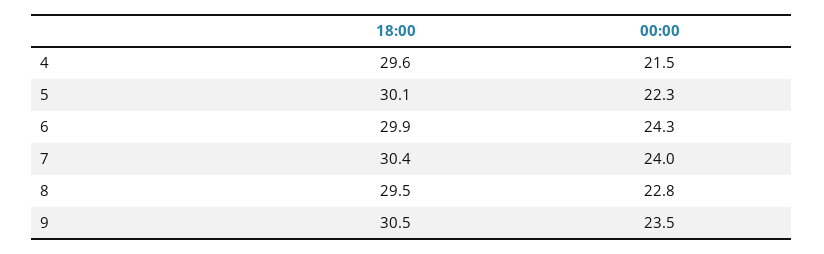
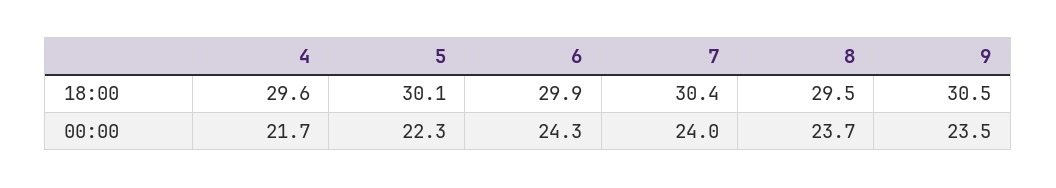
00:00, 4: 21.5 -> 21.7
00:00, 8: 22.8 -> 23.7

